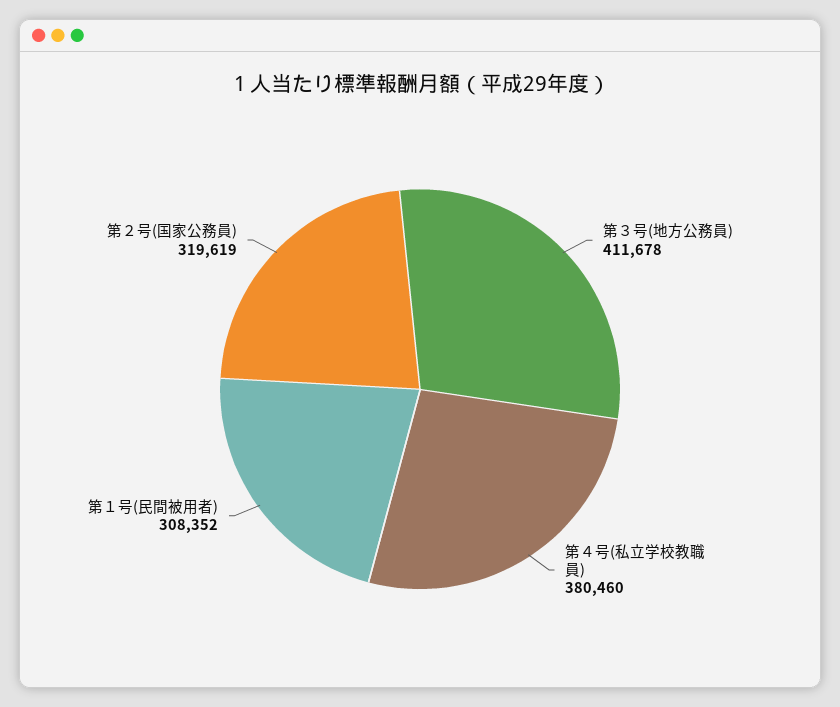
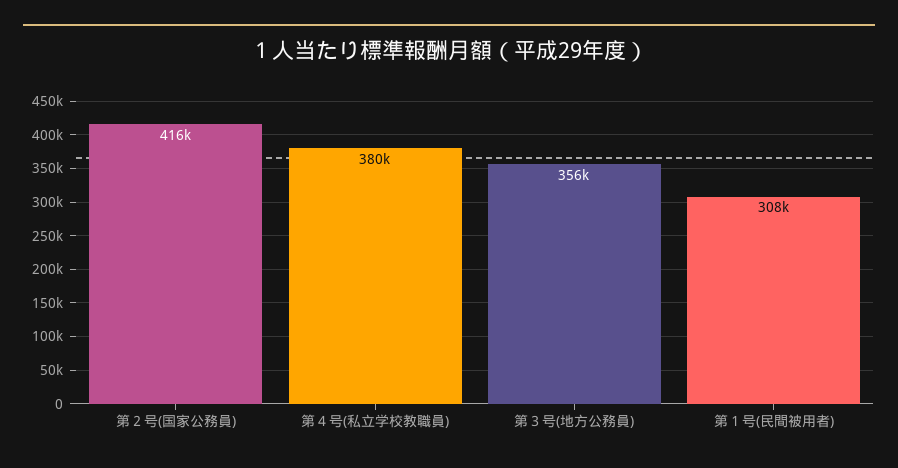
第３号(地方公務員): 411678 -> 356000
第２号(国家公務員): 319619 -> 416000

